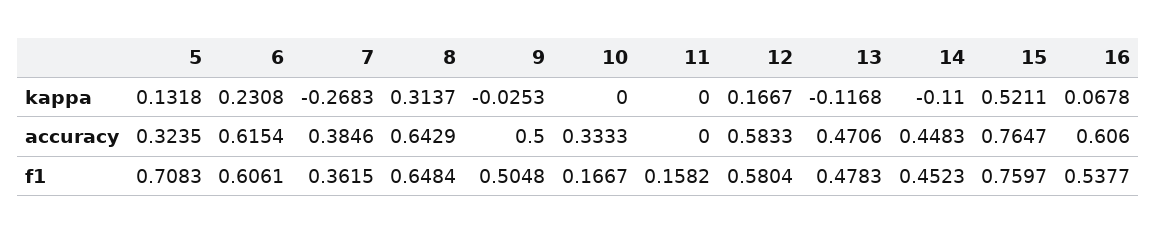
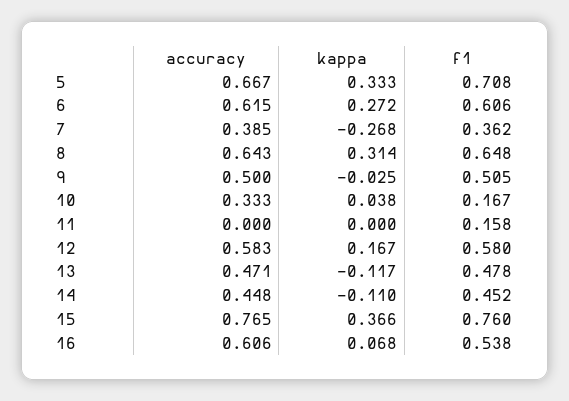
5, kappa: 0.1318 -> 0.333
6, kappa: 0.2308 -> 0.272
10, kappa: 0 -> 0.038
15, kappa: 0.5211 -> 0.366
5, accuracy: 0.3235 -> 0.667

